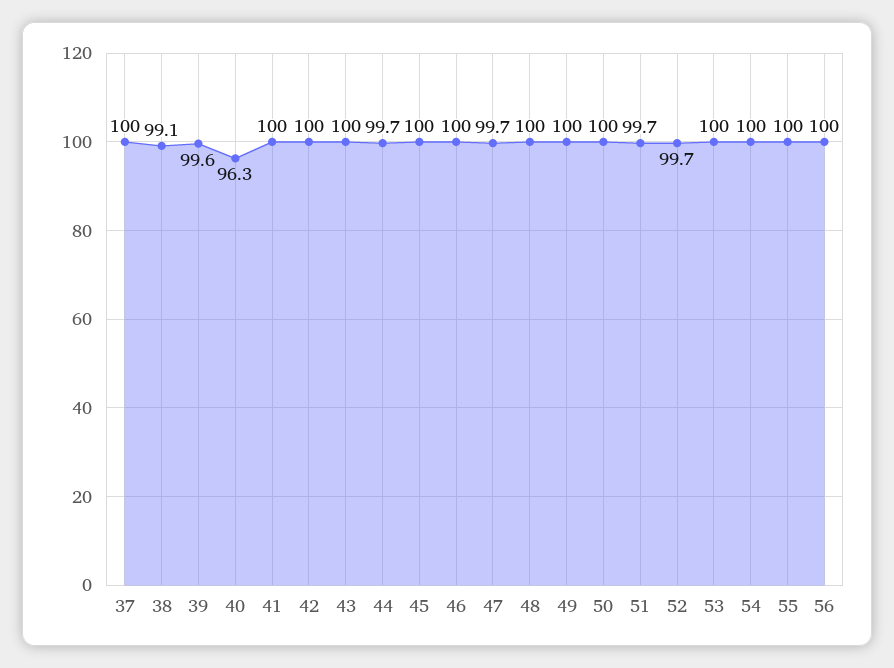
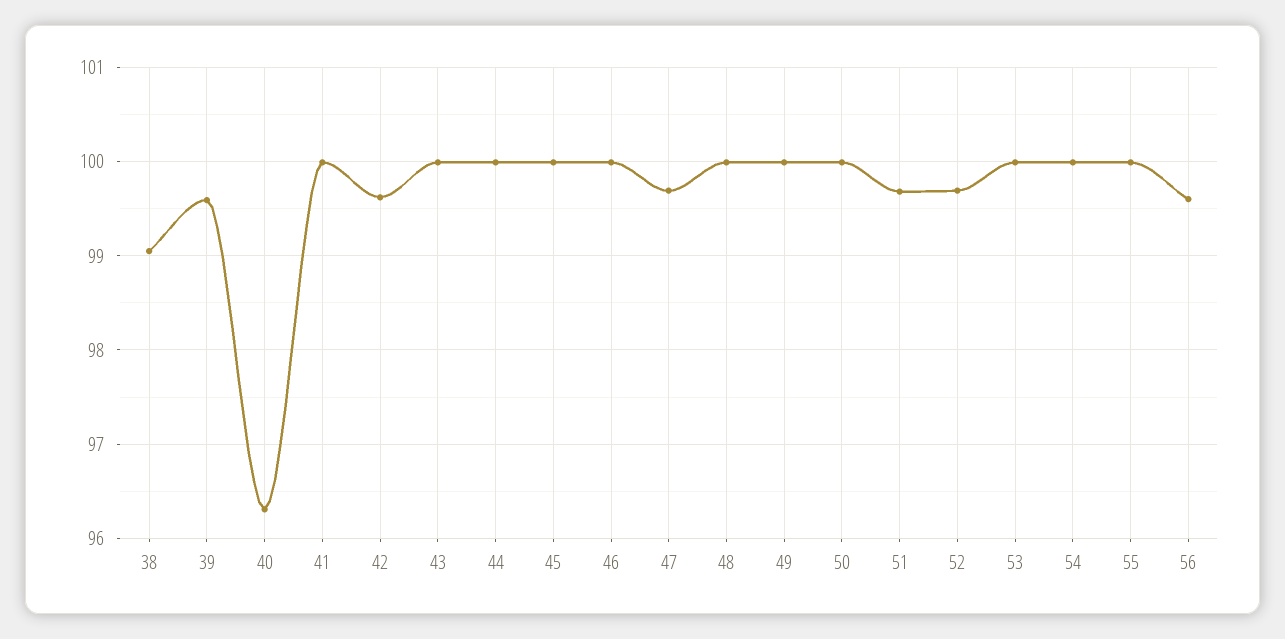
37: 100 -> none
42: 100 -> 99.6
44: 99.7 -> 100
56: 100 -> 99.6

